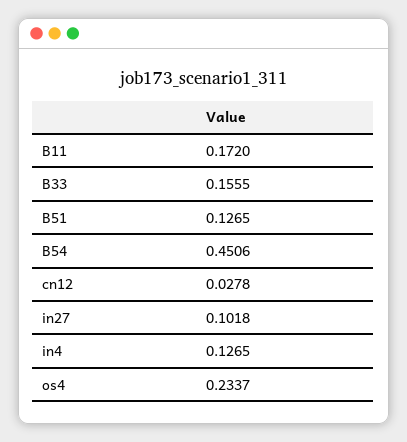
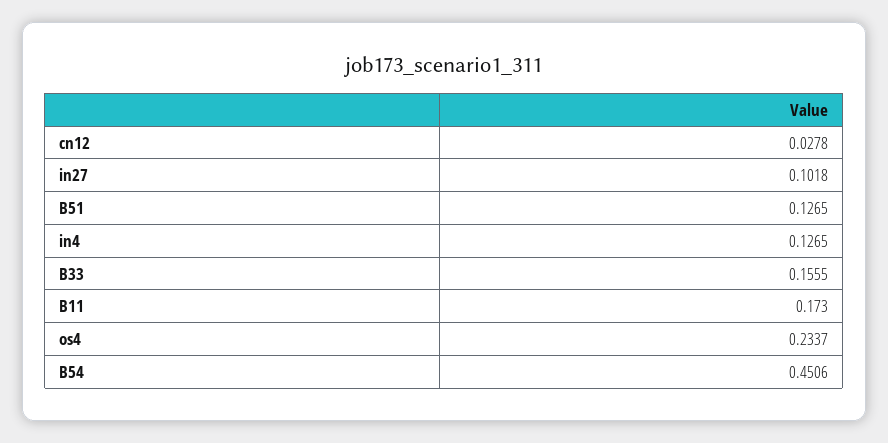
B11: 0.172 -> 0.173

